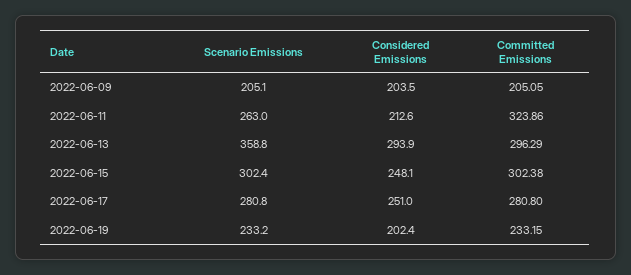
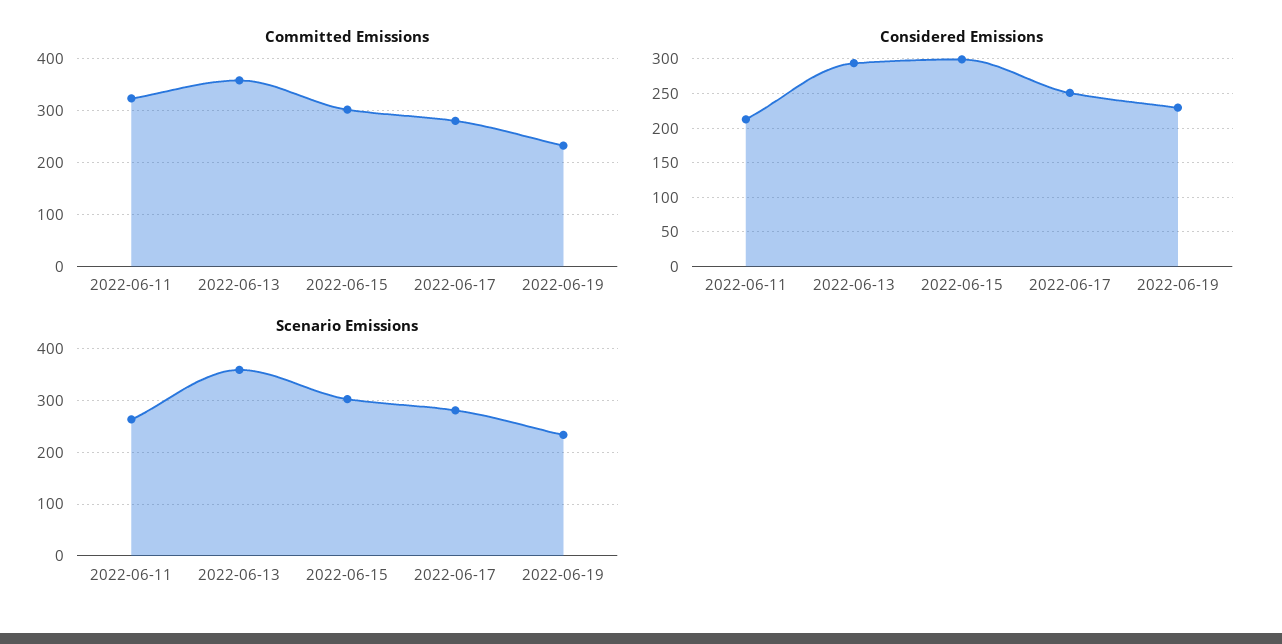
Scenario Emissions, 2022-06-09: 205.1 -> none
Considered Emissions, 2022-06-09: 203.5 -> none
Committed Emissions, 2022-06-09: 205.05 -> none
Committed Emissions, 2022-06-13: 296.29 -> 360
Considered Emissions, 2022-06-15: 248.1 -> 300
Considered Emissions, 2022-06-19: 202.4 -> 230

